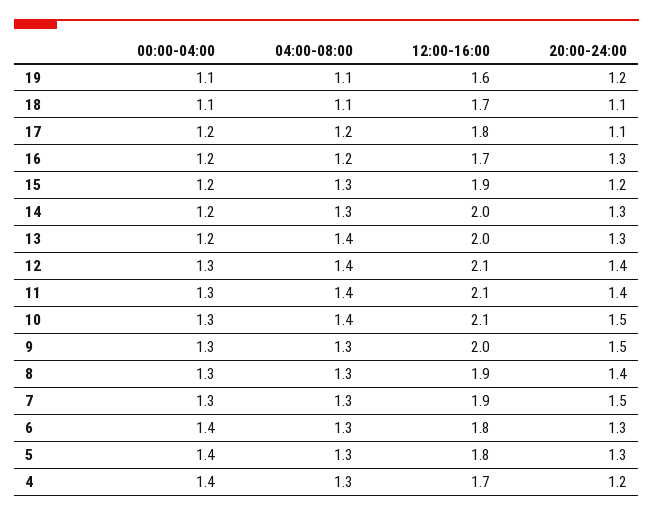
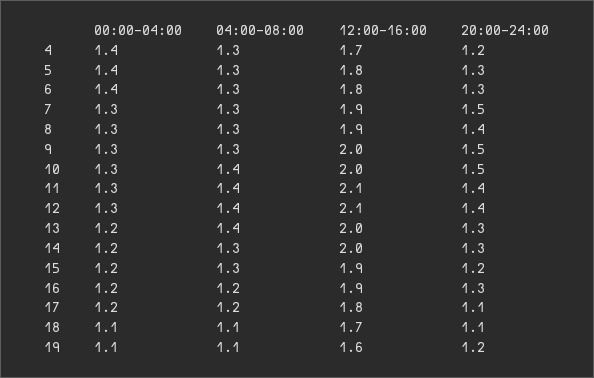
12:00-16:00, 16: 1.7 -> 1.9
12:00-16:00, 10: 2.1 -> 2

